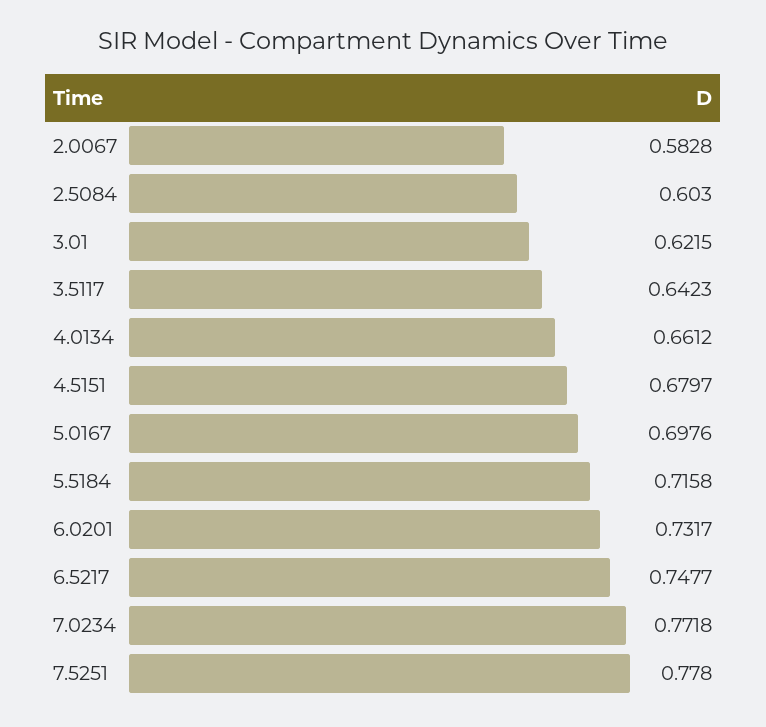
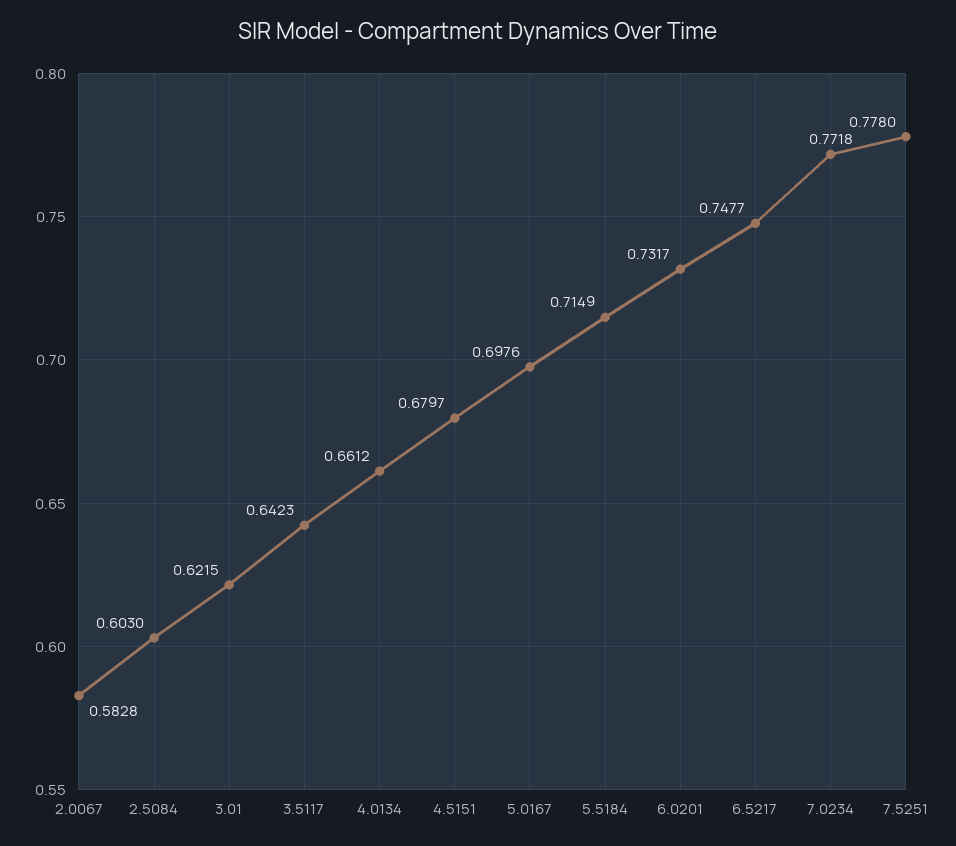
5.5184: 0.7158 -> 0.7149

